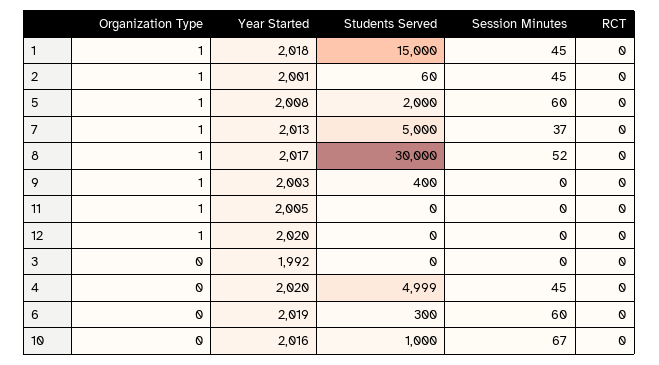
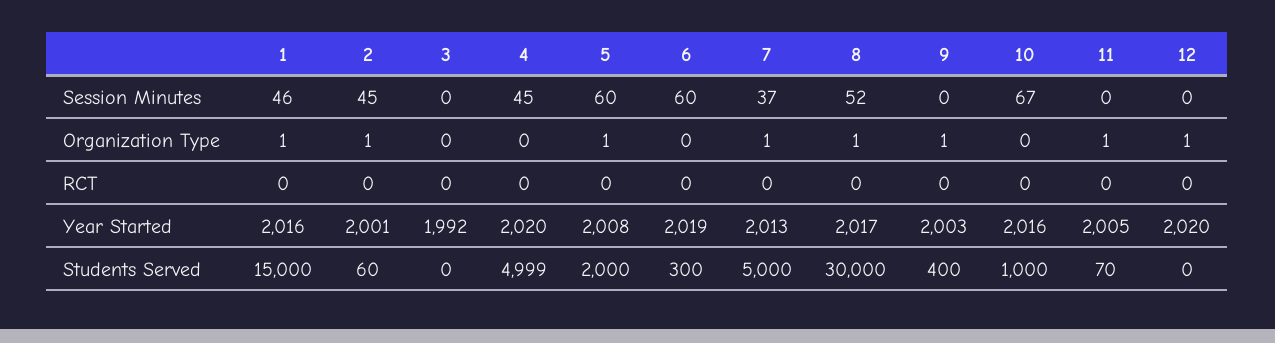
Year Started, 1: 2018 -> 2016
Session Minutes, 1: 45 -> 46
Students Served, 11: 0 -> 70

